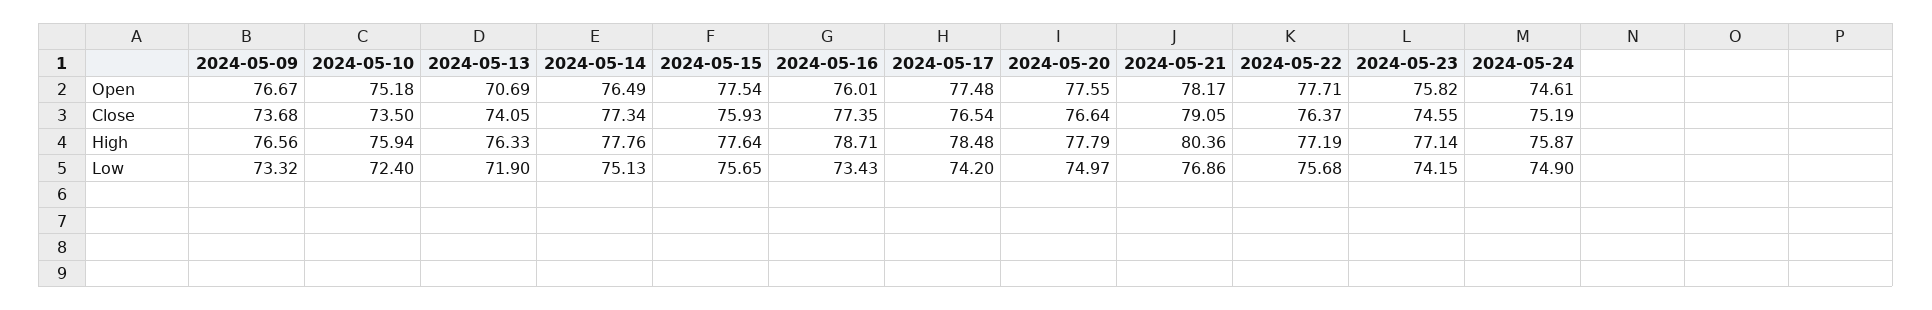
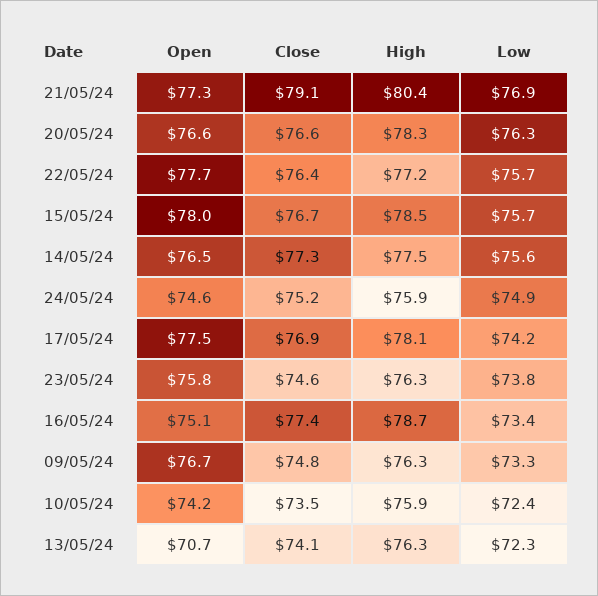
2024-05-10, Open: 75.18 -> 74.2
2024-05-15, Open: 77.54 -> 78
2024-05-16, Open: 76.01 -> 75.1
2024-05-20, Open: 77.55 -> 76.6
2024-05-21, Open: 78.17 -> 77.3
2024-05-09, Close: 73.68 -> 74.8
2024-05-15, Close: 75.93 -> 76.7
2024-05-17, Close: 76.54 -> 76.9
2024-05-09, High: 76.56 -> 76.3
2024-05-14, High: 77.76 -> 77.5
2024-05-15, High: 77.64 -> 78.5
2024-05-17, High: 78.48 -> 78.1
2024-05-20, High: 77.79 -> 78.3
2024-05-23, High: 77.14 -> 76.3
2024-05-13, Low: 71.9 -> 72.3
2024-05-14, Low: 75.13 -> 75.6
2024-05-20, Low: 74.97 -> 76.3
2024-05-23, Low: 74.15 -> 73.8

